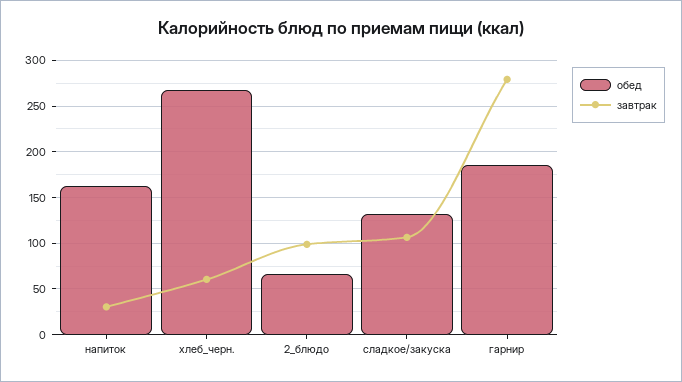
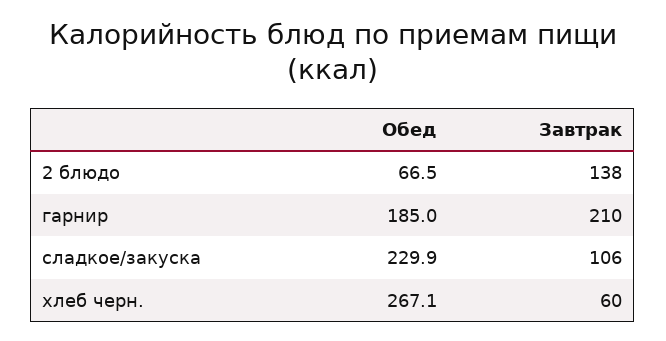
обед, напиток: 160 -> none
завтрак, напиток: 30 -> none
завтрак, 2_блюдо: 100 -> 138
обед, сладкое/закуска: 130 -> 229.9
завтрак, гарнир: 280 -> 210

